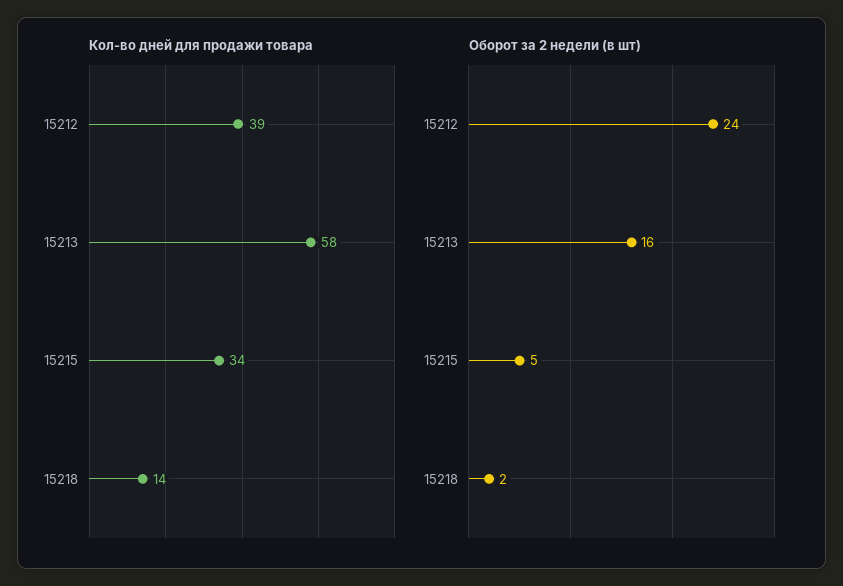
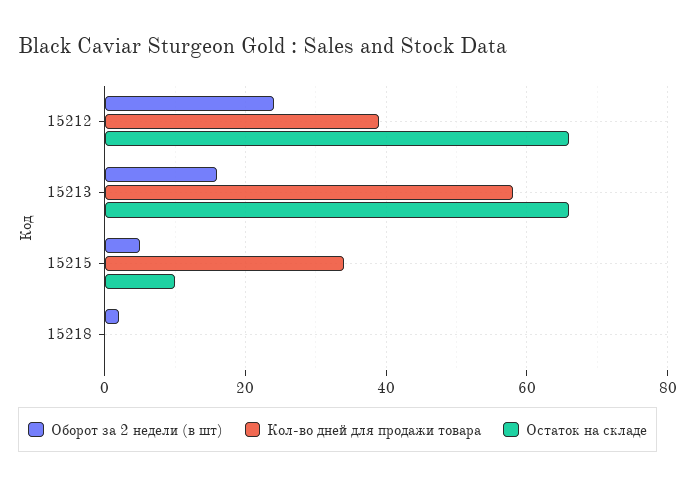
Кол-во дней для продажи товара, 15218: 14 -> 0
Остаток на складе, 15212: none -> 65
Остаток на складе, 15213: none -> 65
Остаток на складе, 15215: none -> 10
Остаток на складе, 15218: none -> 0

